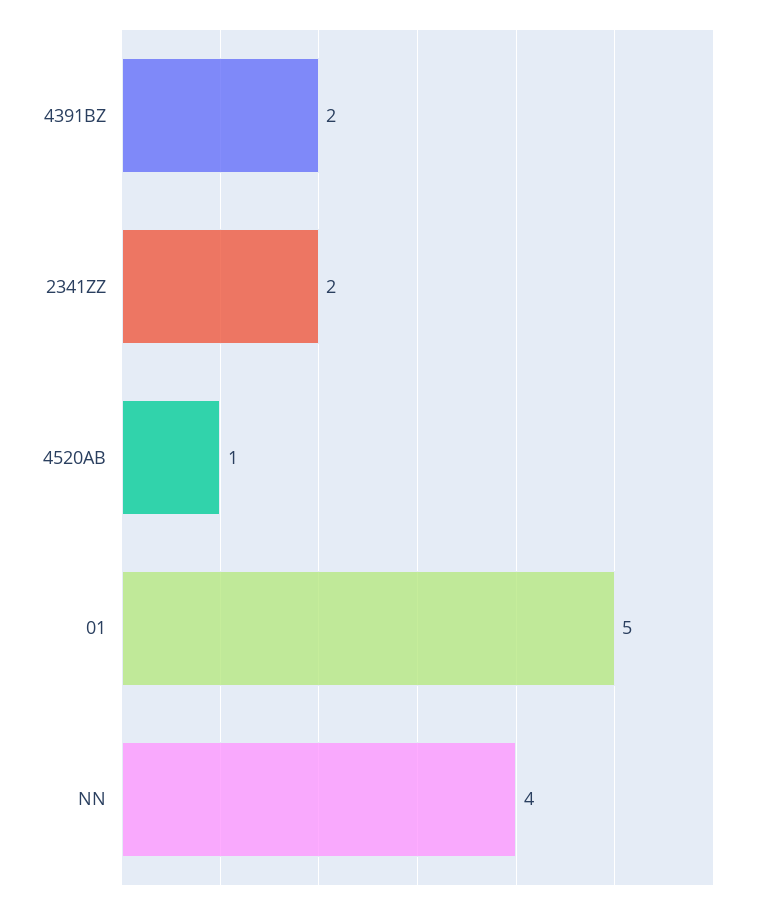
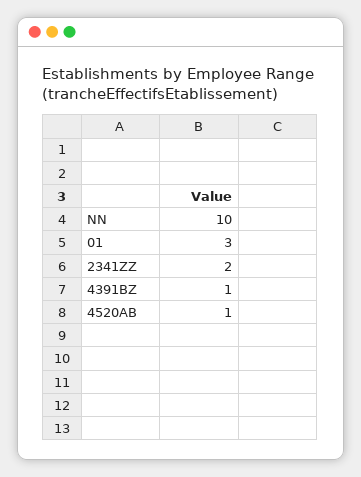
4391BZ: 2 -> 1
01: 5 -> 3
NN: 4 -> 10

